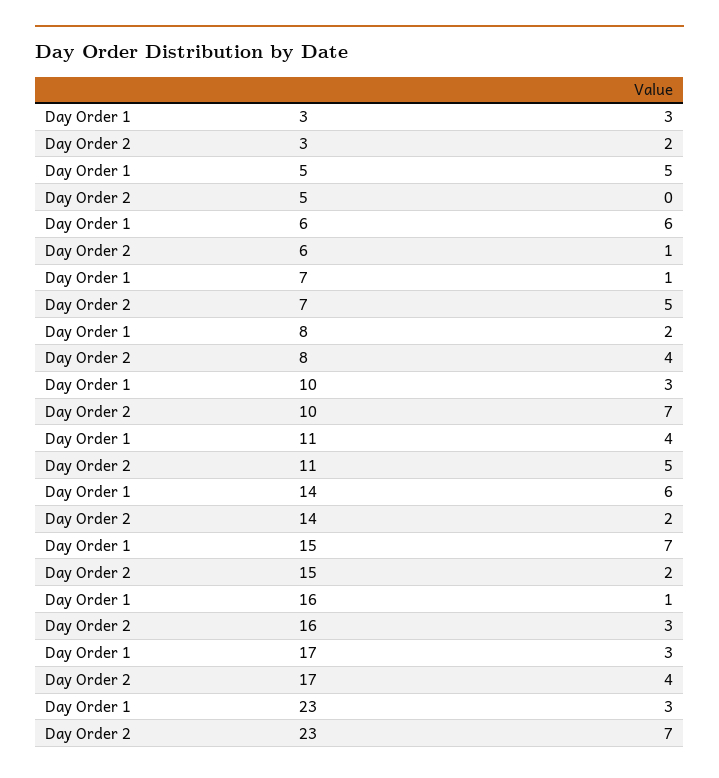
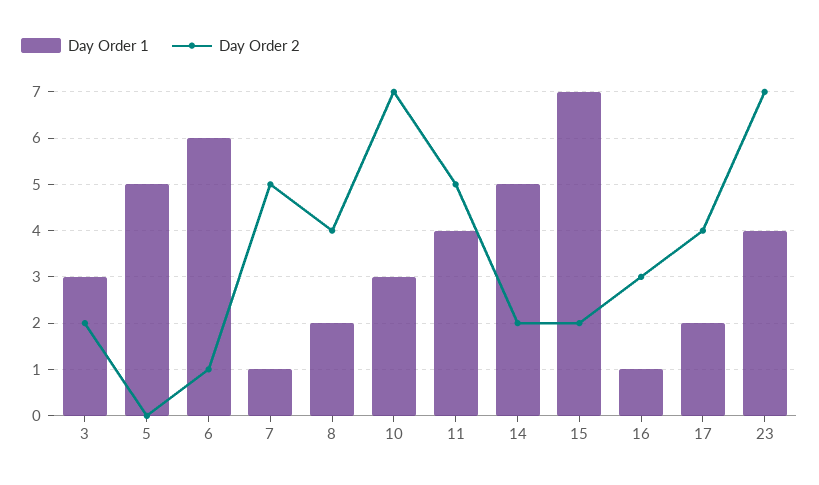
Day Order 1, 14: 6 -> 5
Day Order 1, 17: 3 -> 2
Day Order 1, 23: 3 -> 4

